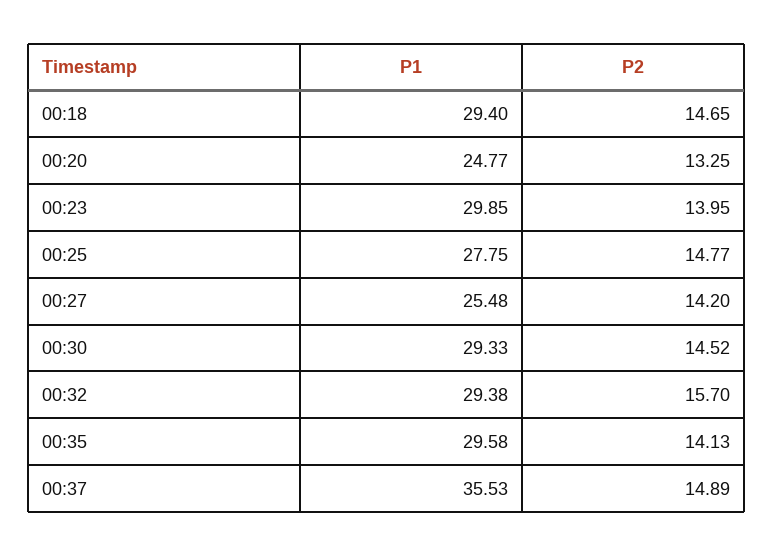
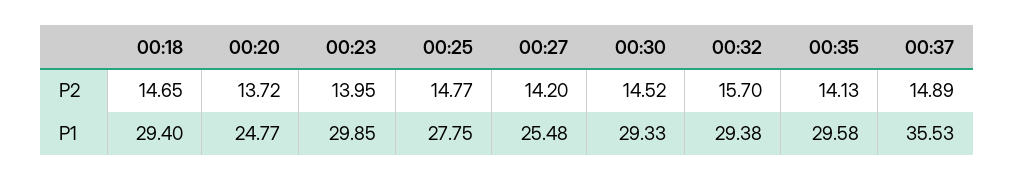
P2, 00:20: 13.25 -> 13.72

